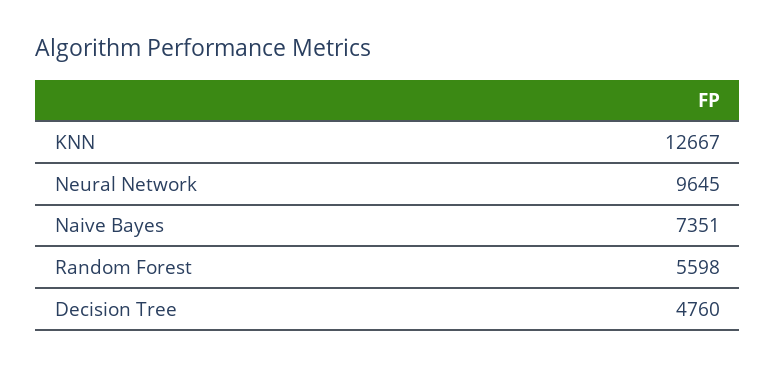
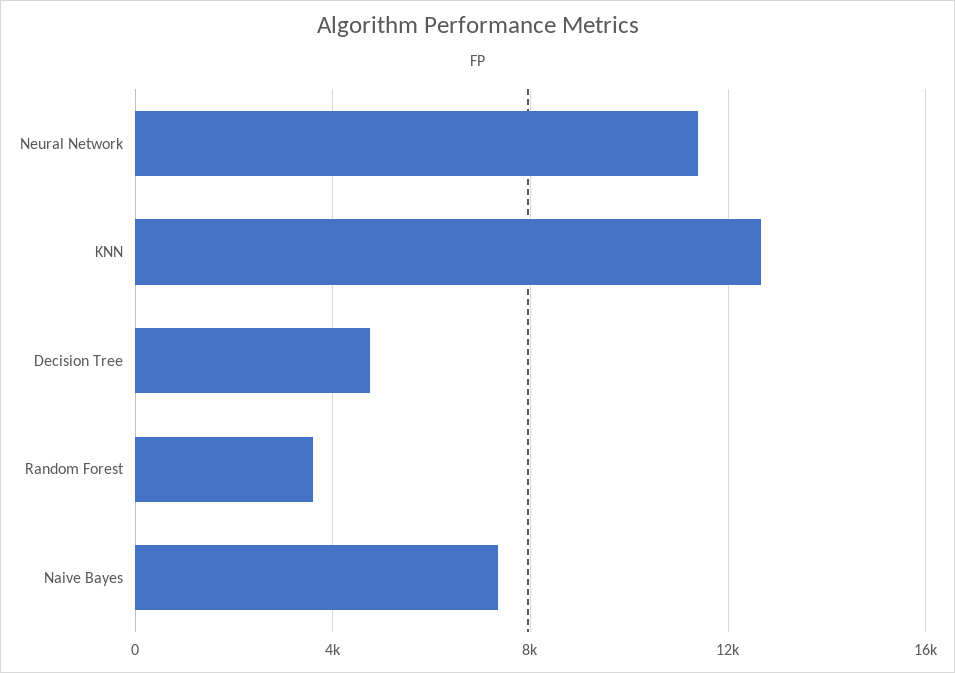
Neural Network: 9645 -> 11500
Random Forest: 5598 -> 3500

